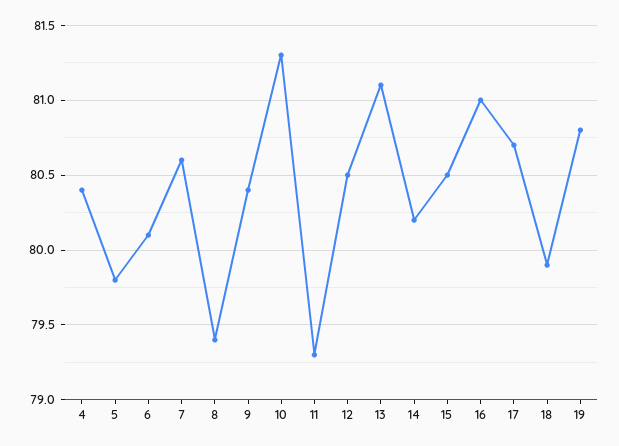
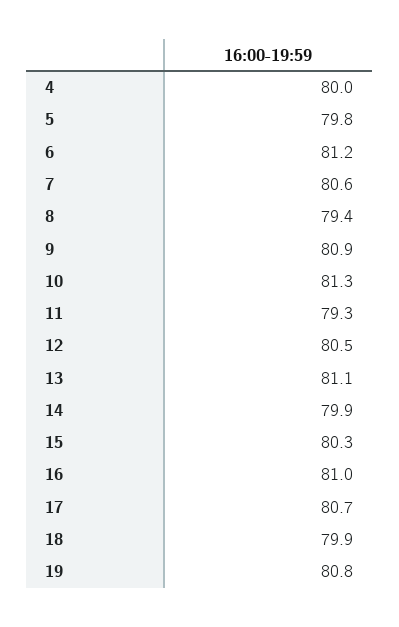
4: 80.4 -> 80
6: 80.1 -> 81.2
9: 80.4 -> 80.9
14: 80.2 -> 79.9
15: 80.5 -> 80.3

